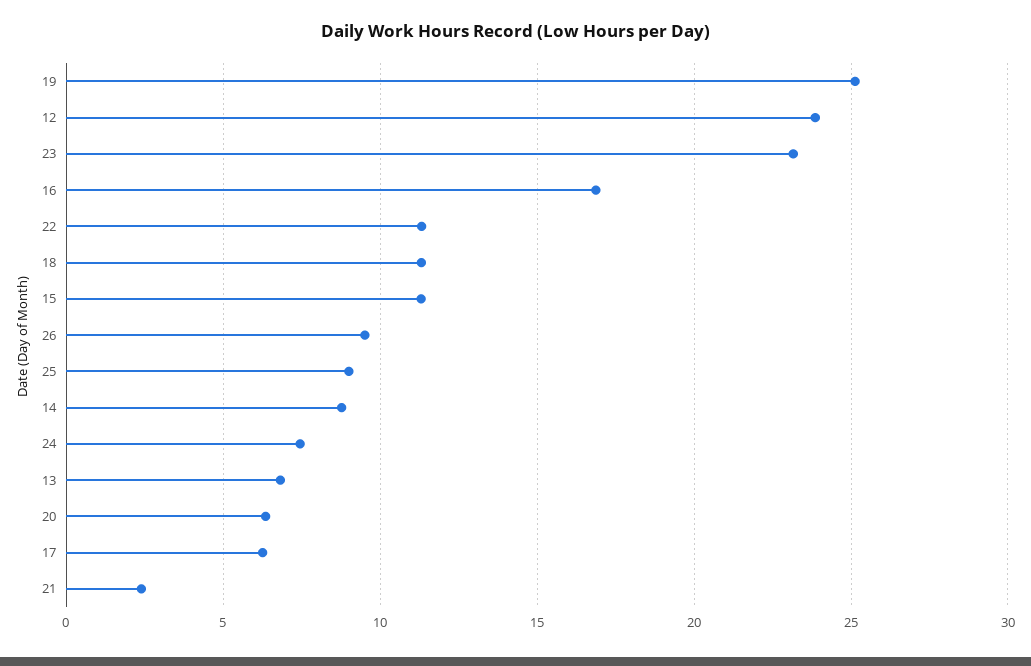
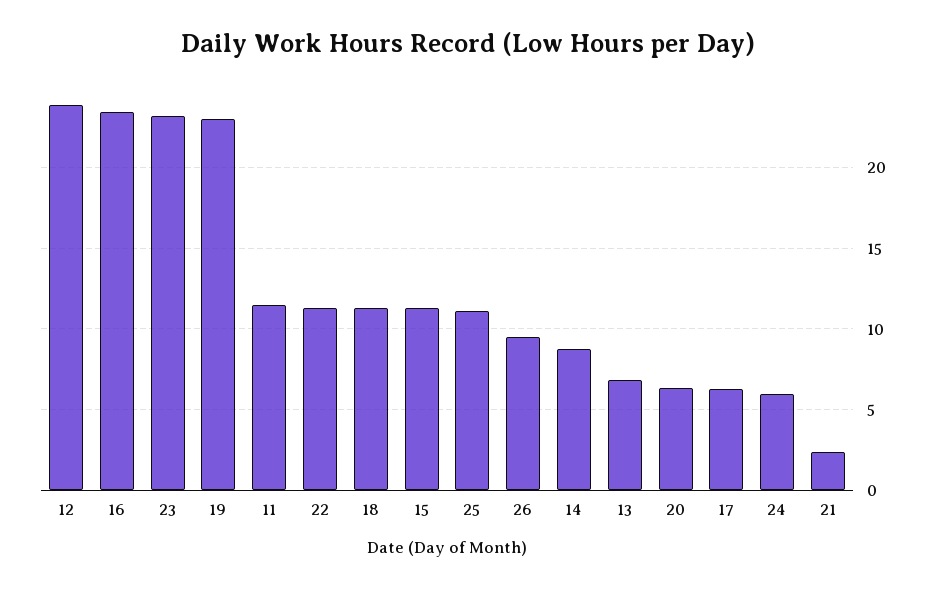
19: 25 -> 23
16: 17 -> 23.5
25: 9 -> 11
24: 7.5 -> 6
11: none -> 11.5

